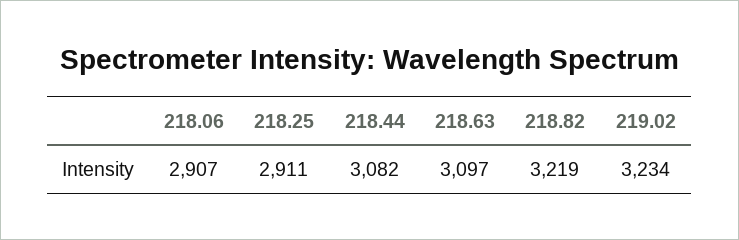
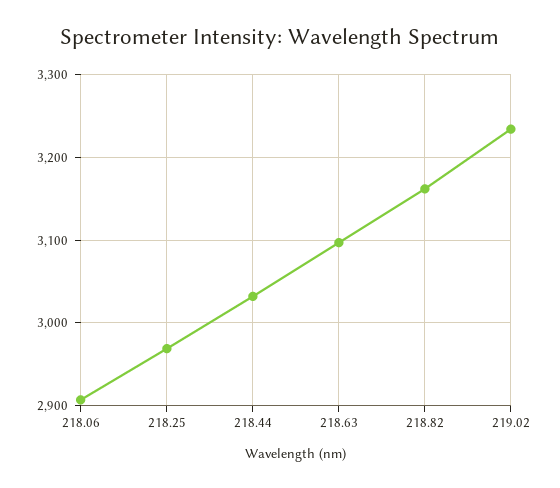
218.25: 2911 -> 2970
218.44: 3082 -> 3030
218.82: 3219 -> 3160

